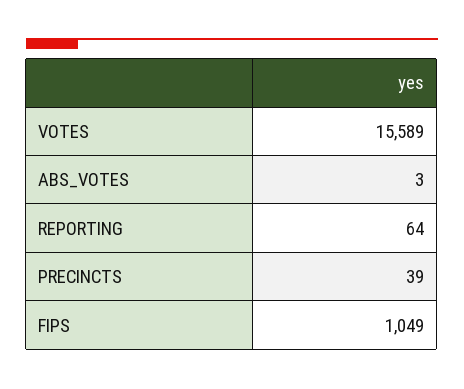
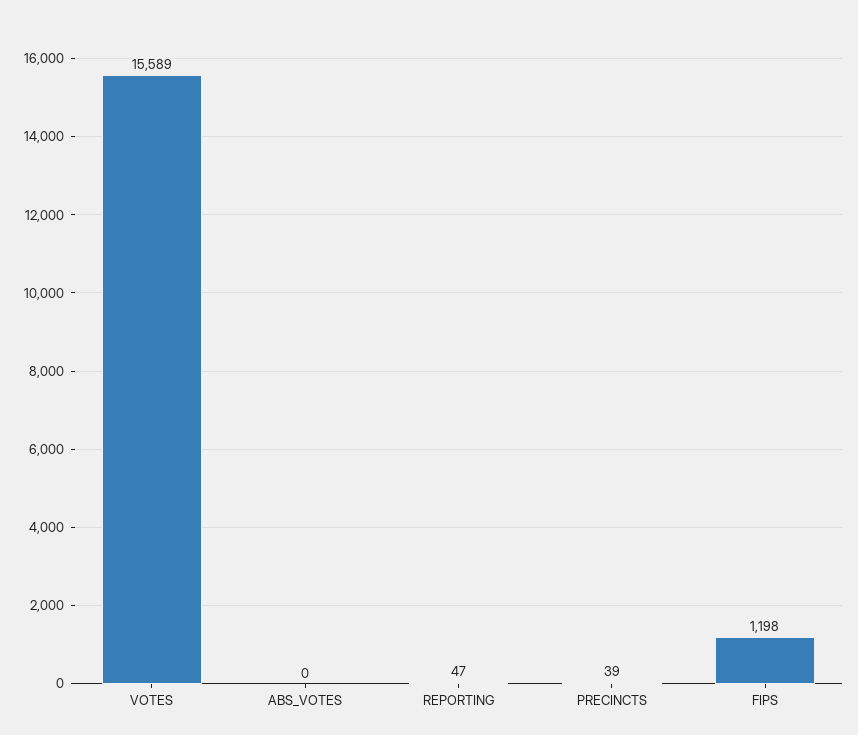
ABS_VOTES: 3 -> 0
REPORTING: 64 -> 47
FIPS: 1049 -> 1198

